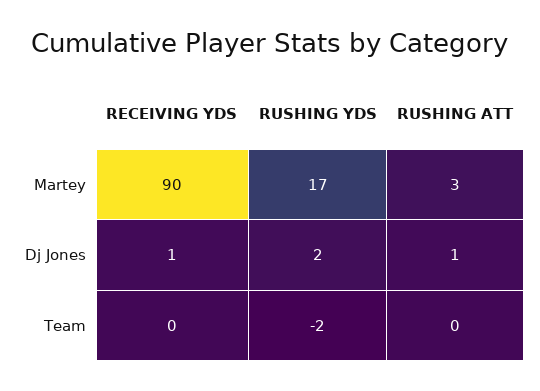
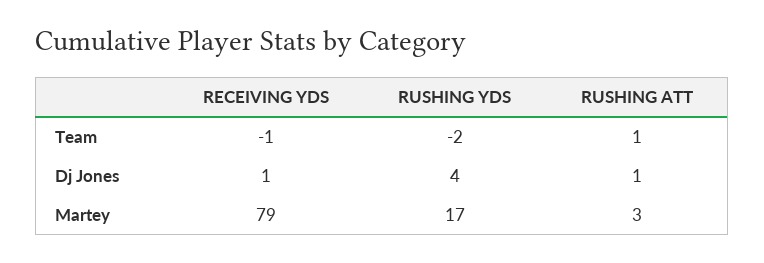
RECEIVING YDS, Martey: 90 -> 79
RUSHING YDS, Dj Jones: 2 -> 4
RECEIVING YDS, Team: 0 -> -1
RUSHING ATT, Team: 0 -> 1

